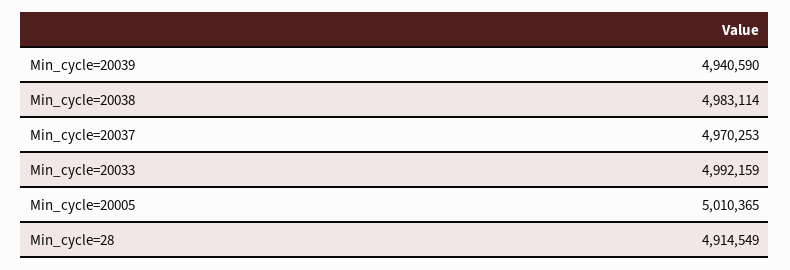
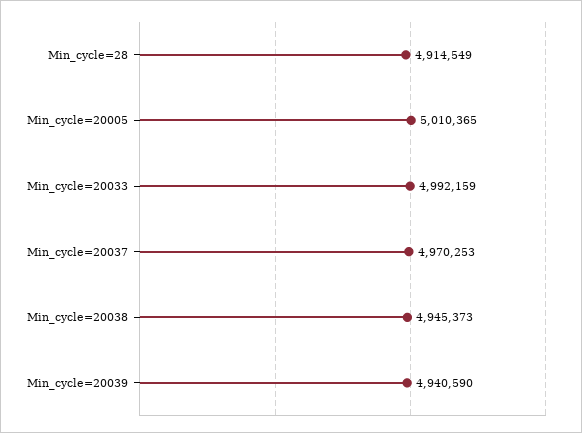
Min_cycle=20038: 4983114 -> 4945373

